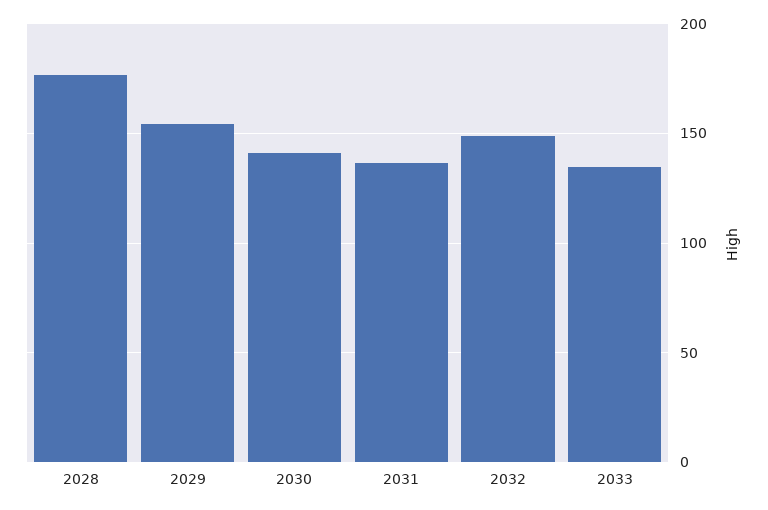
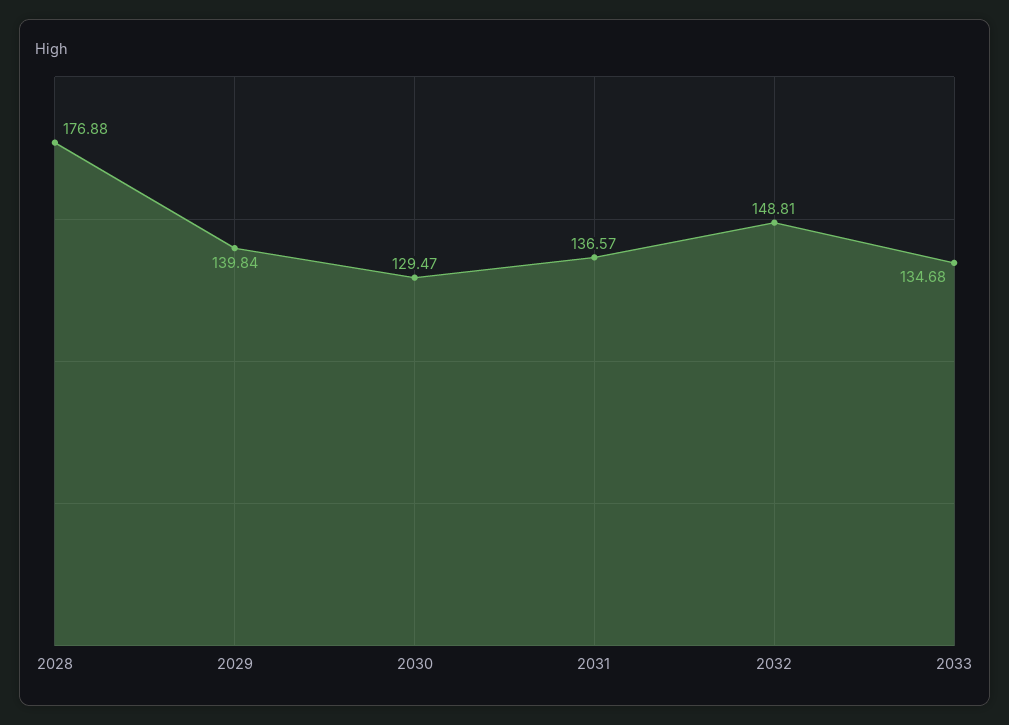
2029: 155 -> 139.84
2030: 140 -> 129.47

